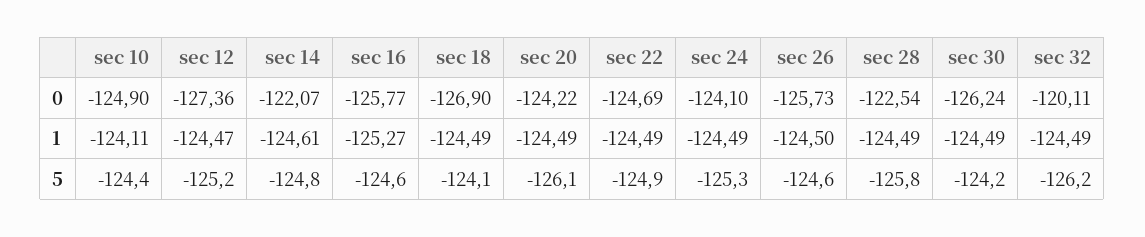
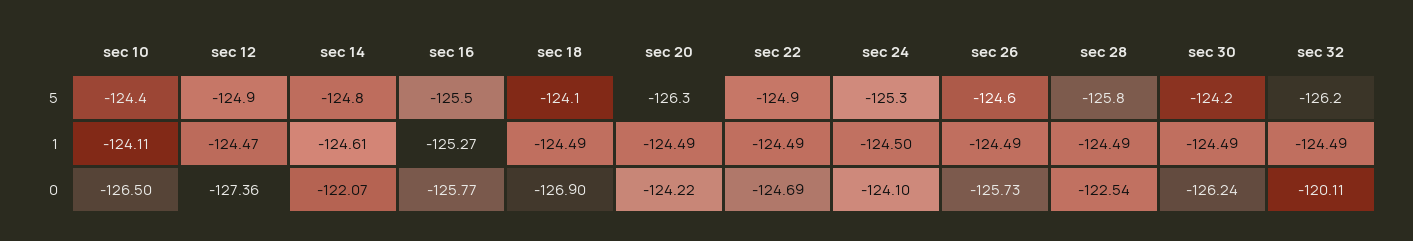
sec 10, 0: -124.9 -> -126.5
sec 24, 1: -124.49 -> -124.5
sec 26, 1: -124.5 -> -124.49
sec 12, 5: -125.2 -> -124.9
sec 16, 5: -124.6 -> -125.5
sec 20, 5: -126.1 -> -126.3

